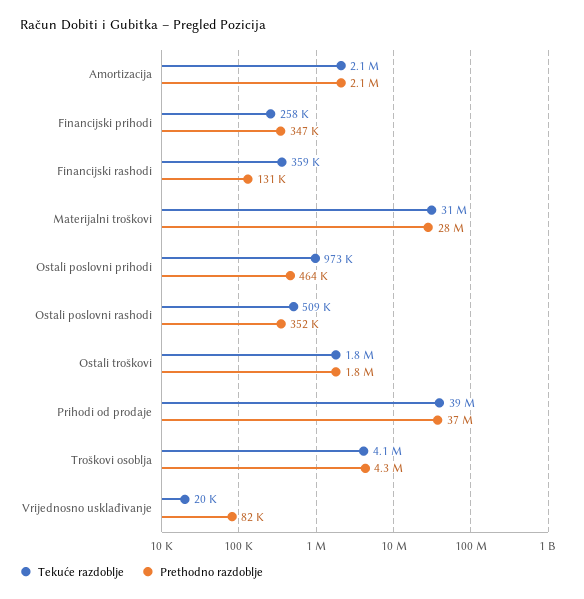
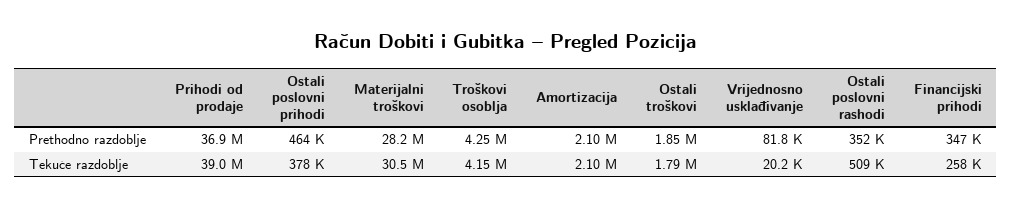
Tekuće razdoblje, Financijski rashodi: 359000 -> none
Prethodno razdoblje, Financijski rashodi: 131000 -> none
Tekuće razdoblje, Ostali poslovni prihodi: 973000 -> 378000

